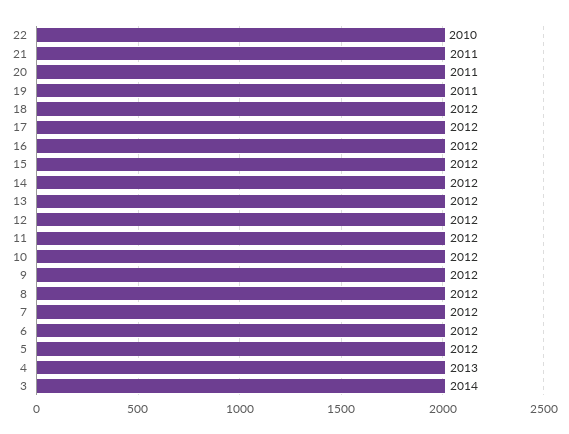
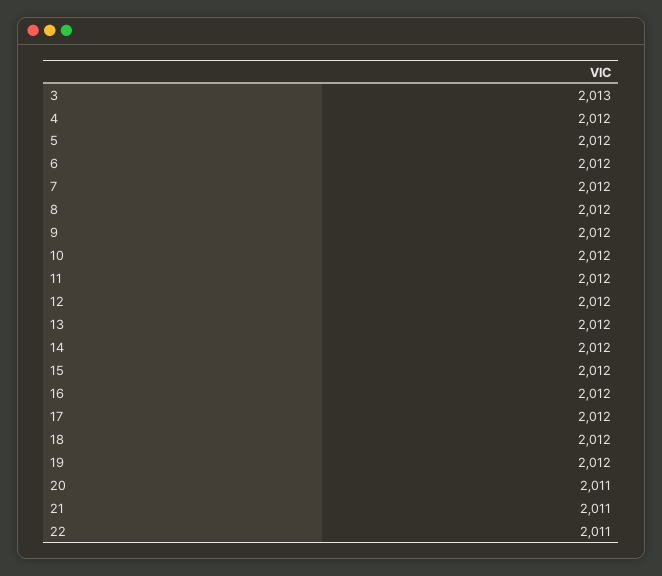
22: 2010 -> 2011
19: 2011 -> 2012
4: 2013 -> 2012
3: 2014 -> 2013

